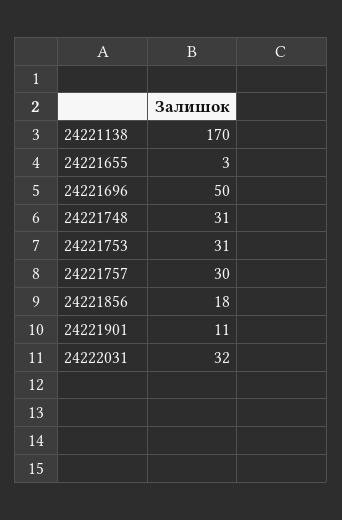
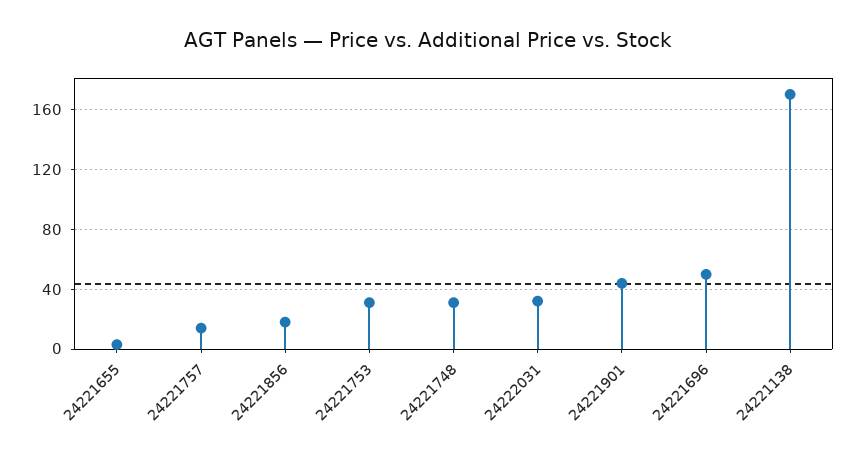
24221757: 30 -> 15
24221901: 11 -> 45

